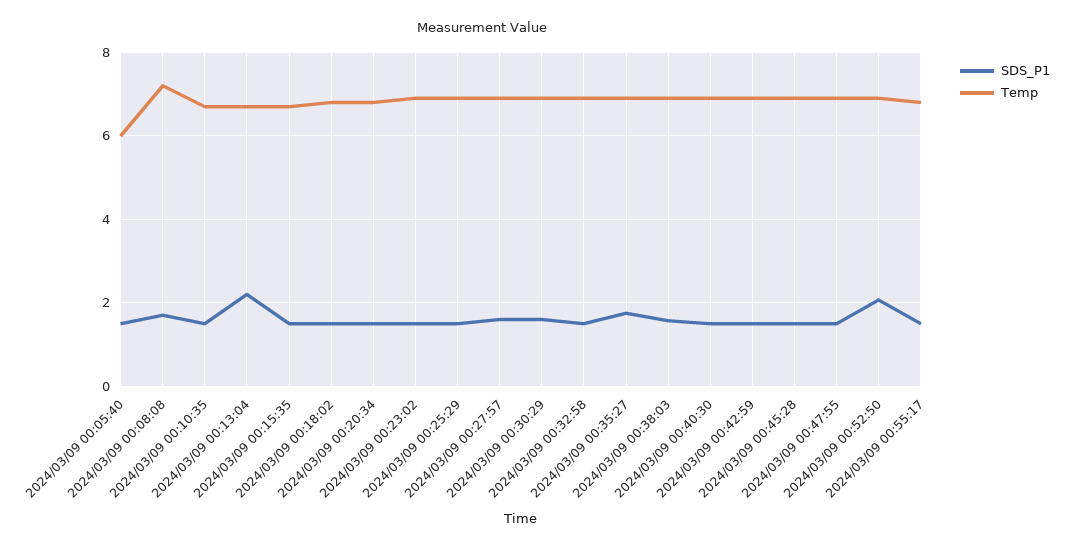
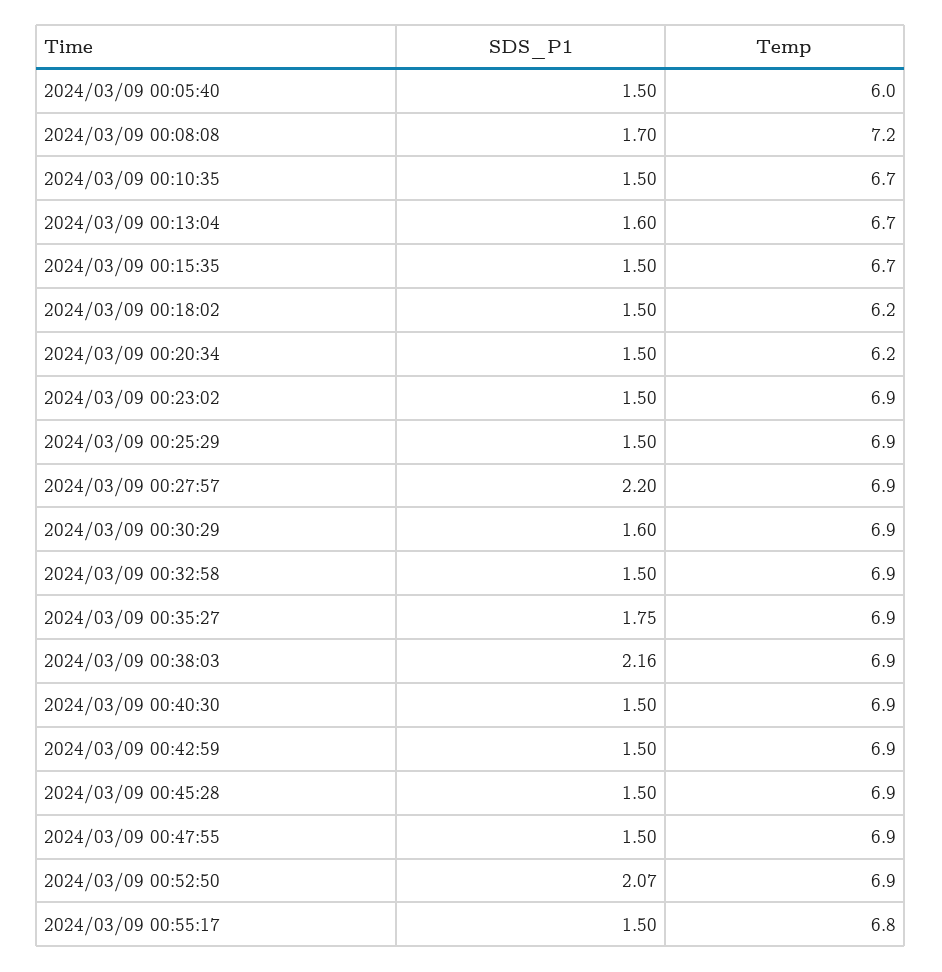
SDS_P1, 2024/03/09 00:13:04: 2.2 -> 1.6
Temp, 2024/03/09 00:18:02: 6.8 -> 6.2
Temp, 2024/03/09 00:20:34: 6.8 -> 6.2
SDS_P1, 2024/03/09 00:27:57: 1.6 -> 2.2
SDS_P1, 2024/03/09 00:38:03: 1.6 -> 2.16

